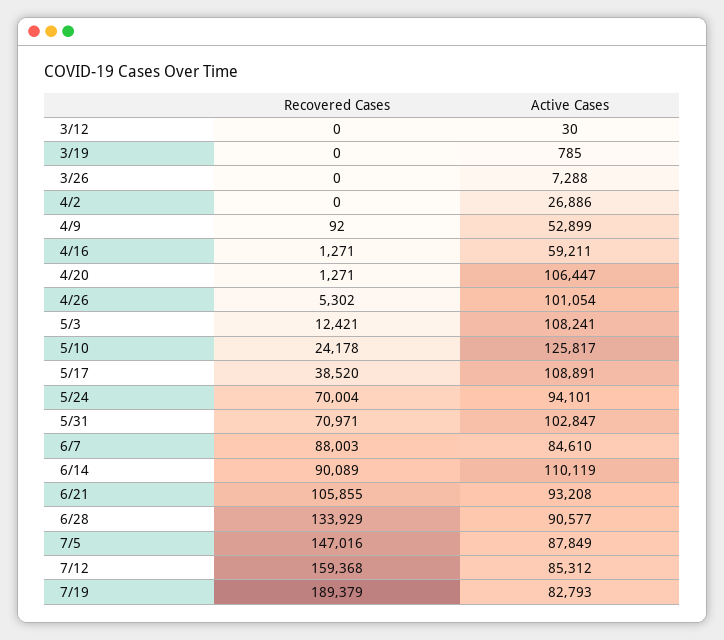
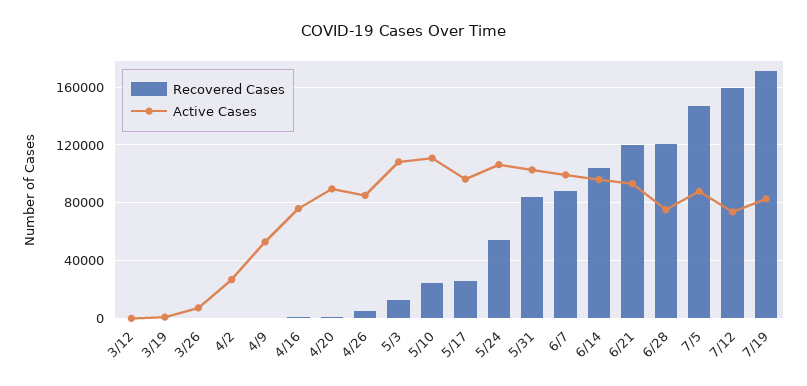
Active Cases, 4/16: 59211 -> 75000
Active Cases, 4/20: 106447 -> 90000
Active Cases, 4/26: 101054 -> 85000
Active Cases, 5/10: 125817 -> 110000
Recovered Cases, 5/17: 38520 -> 25000
Active Cases, 5/17: 108891 -> 95000
Recovered Cases, 5/24: 70004 -> 55000
Active Cases, 5/24: 94101 -> 105000
Recovered Cases, 5/31: 70971 -> 85000
Active Cases, 6/7: 84610 -> 100000
Recovered Cases, 6/14: 90089 -> 105000
Active Cases, 6/14: 110119 -> 95000
Recovered Cases, 6/21: 105855 -> 120000
Recovered Cases, 6/28: 133929 -> 120000
Active Cases, 6/28: 90577 -> 75000
Active Cases, 7/12: 85312 -> 75000
Recovered Cases, 7/19: 189379 -> 170000

